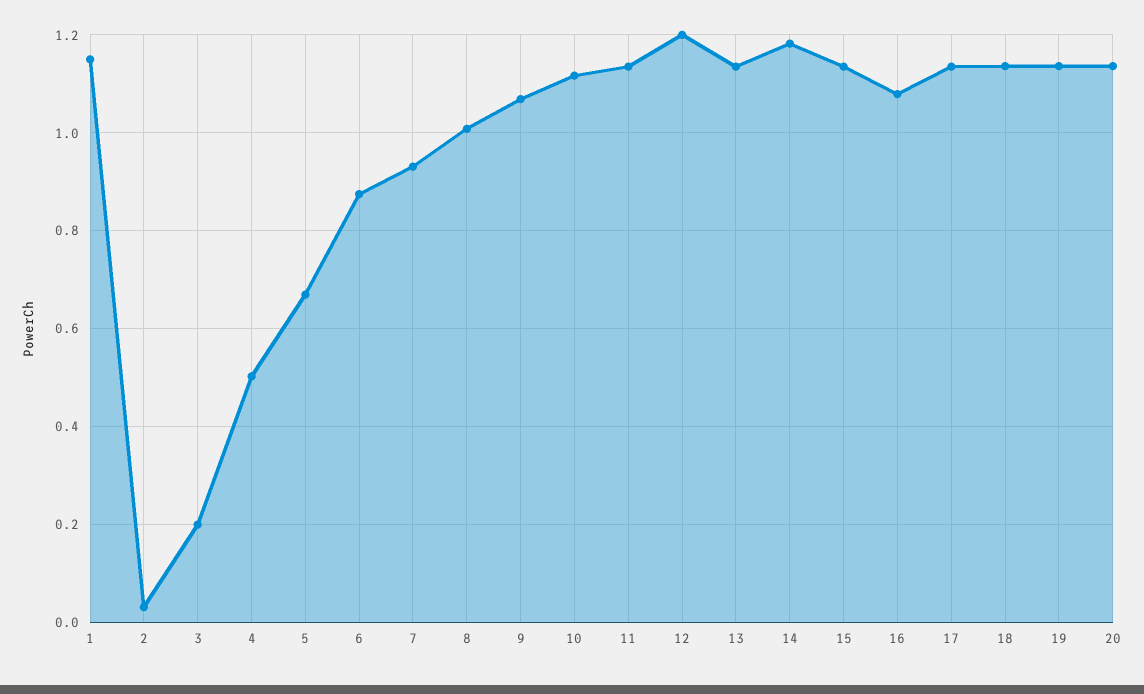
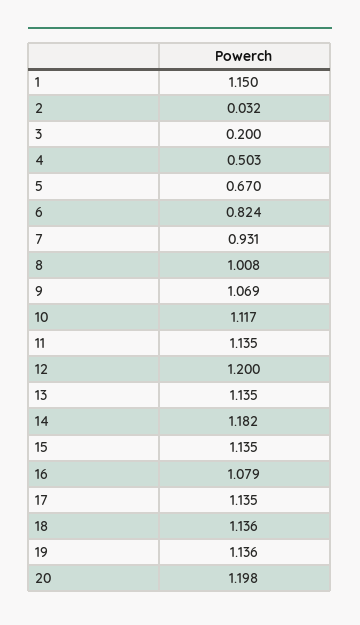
6: 0.88 -> 0.824
20: 1.14 -> 1.198

